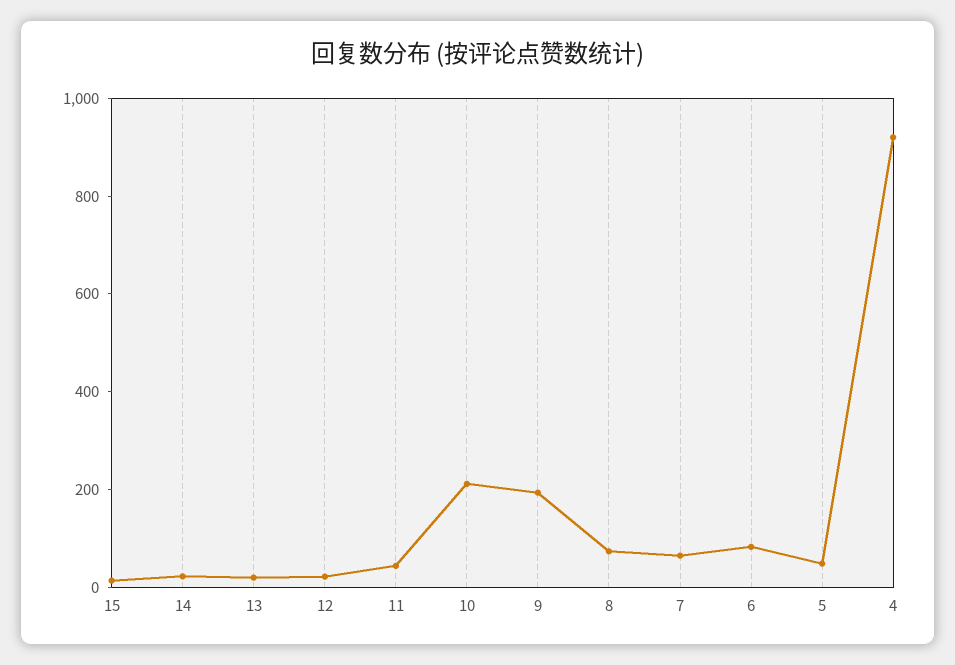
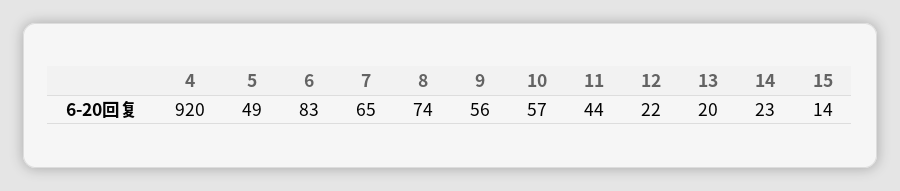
10: 200 -> 57
9: 200 -> 56

